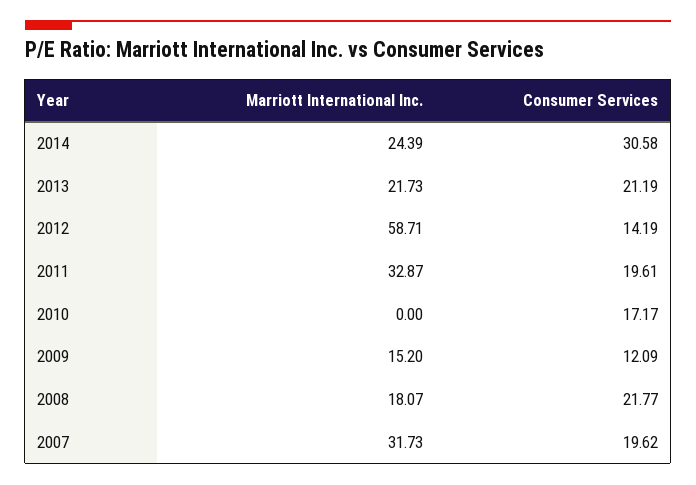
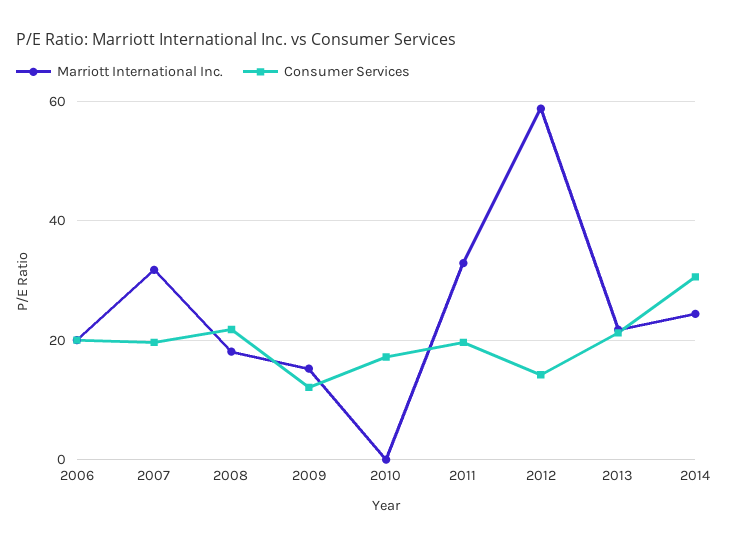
Marriott International Inc., 2006: none -> 20
Consumer Services, 2006: none -> 20

